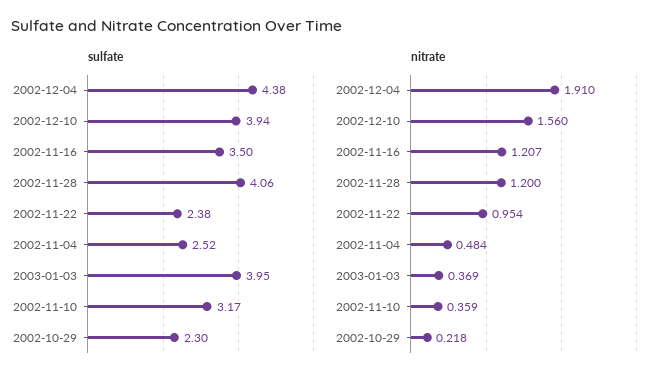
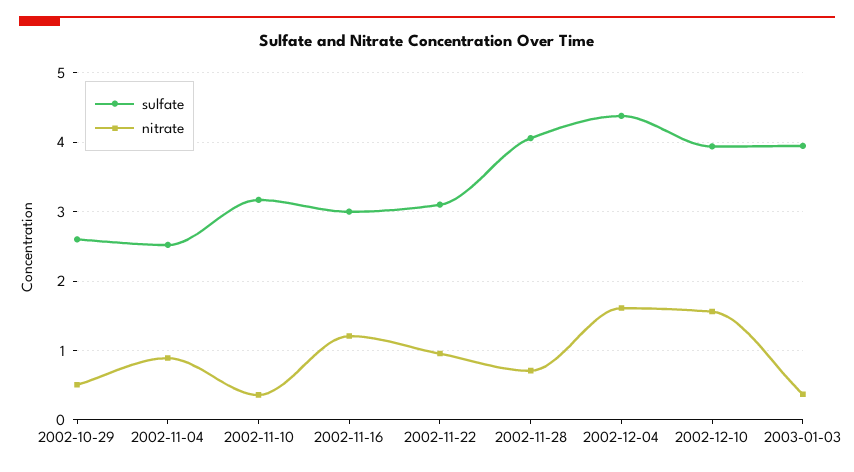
sulfate, 2002-11-16: 3.5 -> 3
sulfate, 2002-11-22: 2.38 -> 3.1
sulfate, 2002-10-29: 2.3 -> 2.6
nitrate, 2002-12-04: 1.91 -> 1.6
nitrate, 2002-11-28: 1.2 -> 0.7
nitrate, 2002-11-04: 0.484 -> 0.9
nitrate, 2002-10-29: 0.218 -> 0.5

